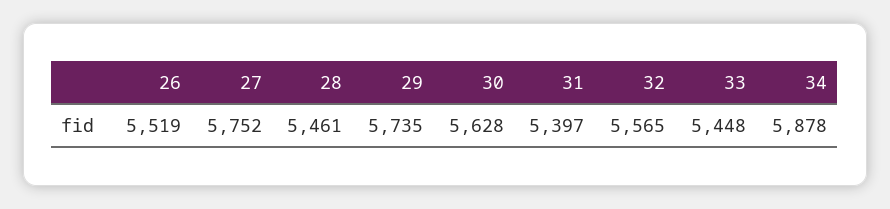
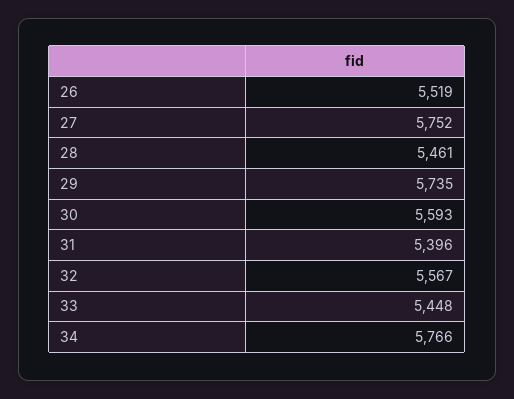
30: 5628 -> 5593
31: 5397 -> 5396
32: 5565 -> 5567
34: 5878 -> 5766

